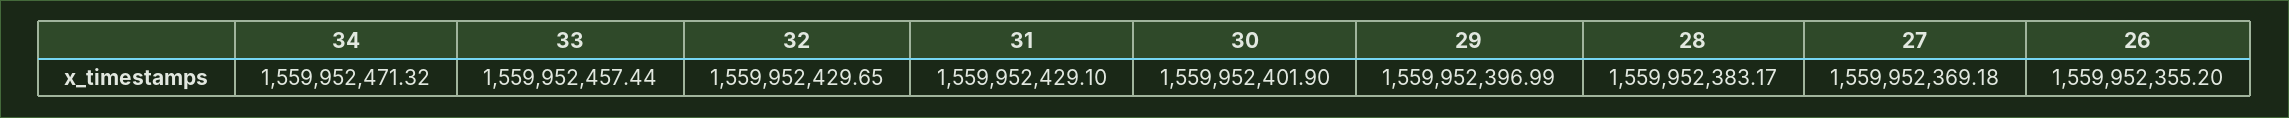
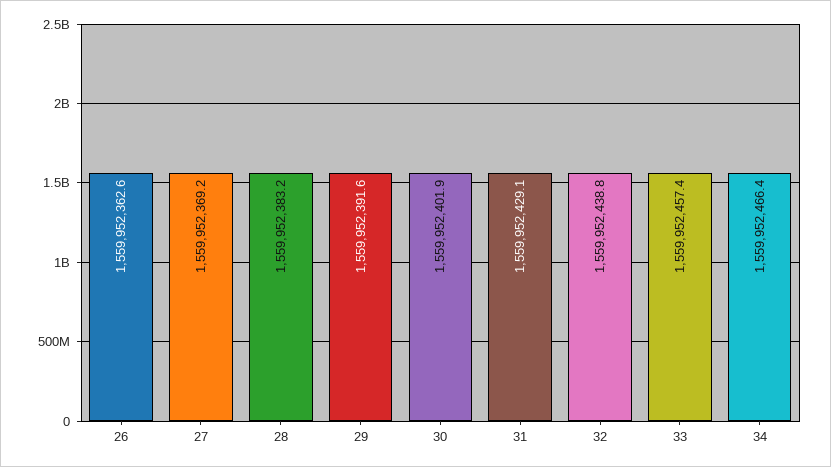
34: 1559952471.32 -> 1559952466.4
32: 1559952429.65 -> 1559952438.8
29: 1559952396.99 -> 1559952391.6
26: 1559952355.2 -> 1559952362.6

